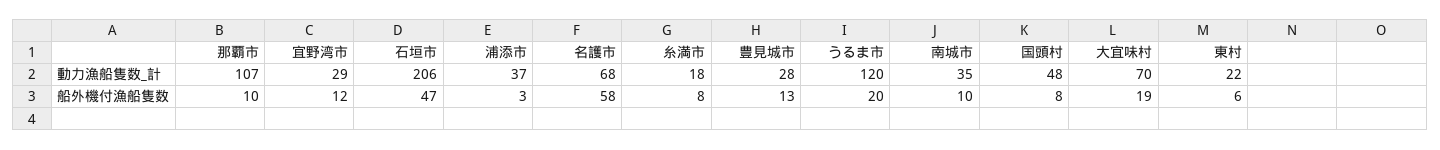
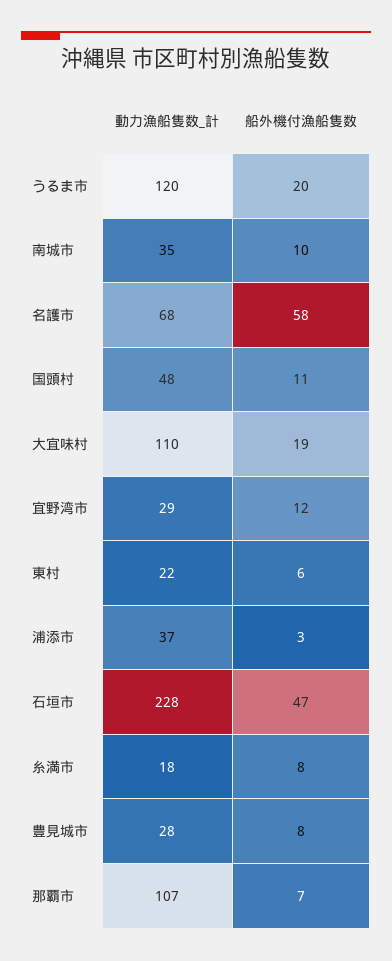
石垣市, 動力漁船隻数_計: 206 -> 228
大宜味村, 動力漁船隻数_計: 70 -> 110
那覇市, 船外機付漁船隻数: 10 -> 7
豊見城市, 船外機付漁船隻数: 13 -> 8
国頭村, 船外機付漁船隻数: 8 -> 11

